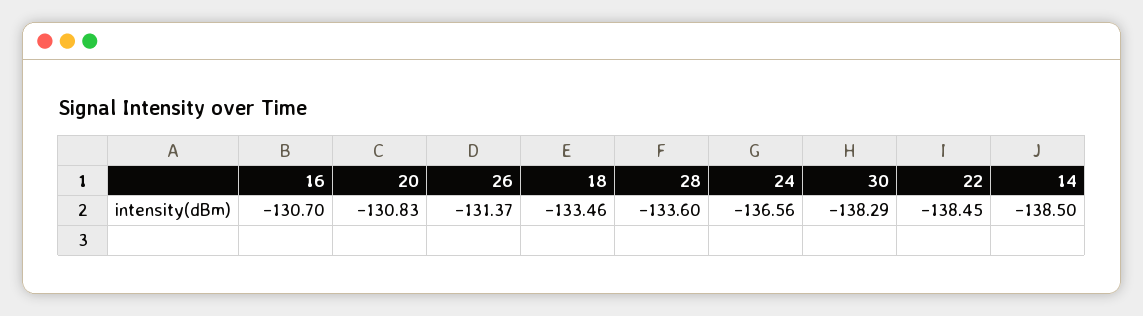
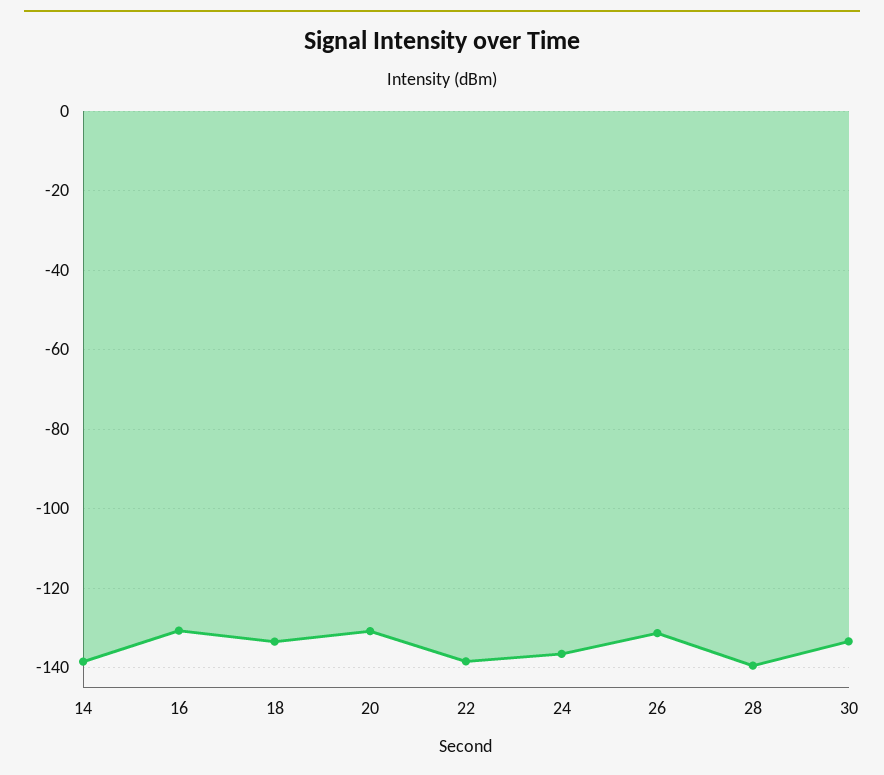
28: -133.6 -> -140
30: -138.29 -> -134

